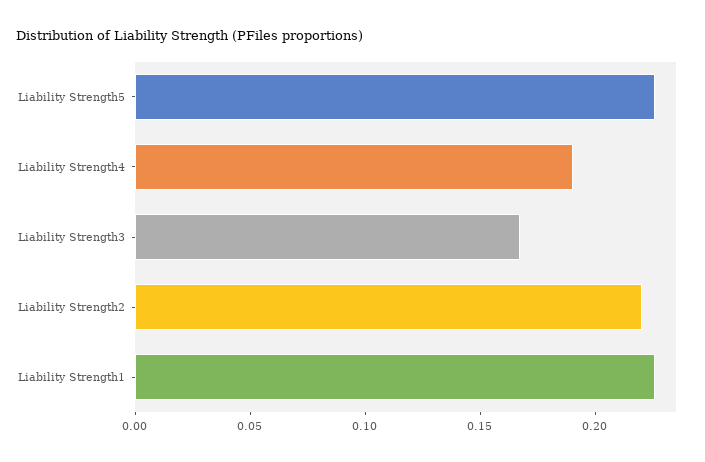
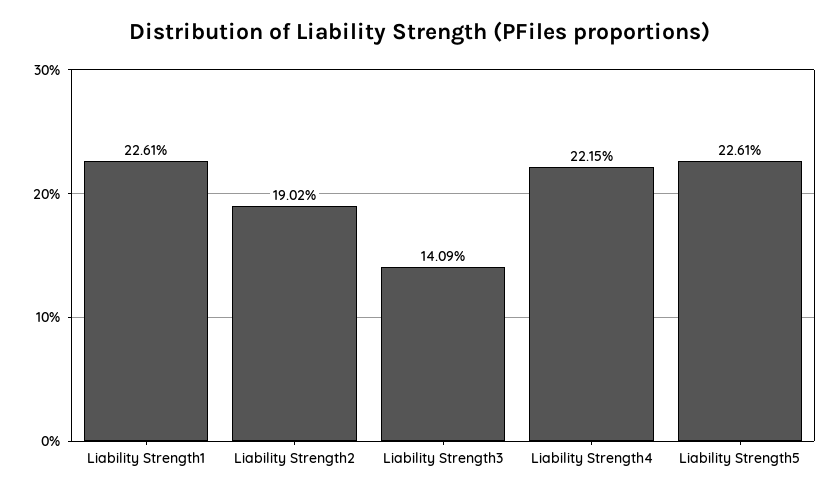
Liability Strength4: 0.19 -> 0.2215
Liability Strength3: 0.17 -> 0.1409
Liability Strength2: 0.22 -> 0.1902

